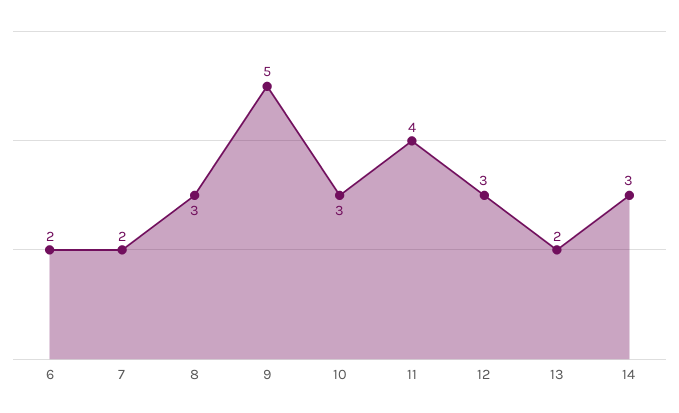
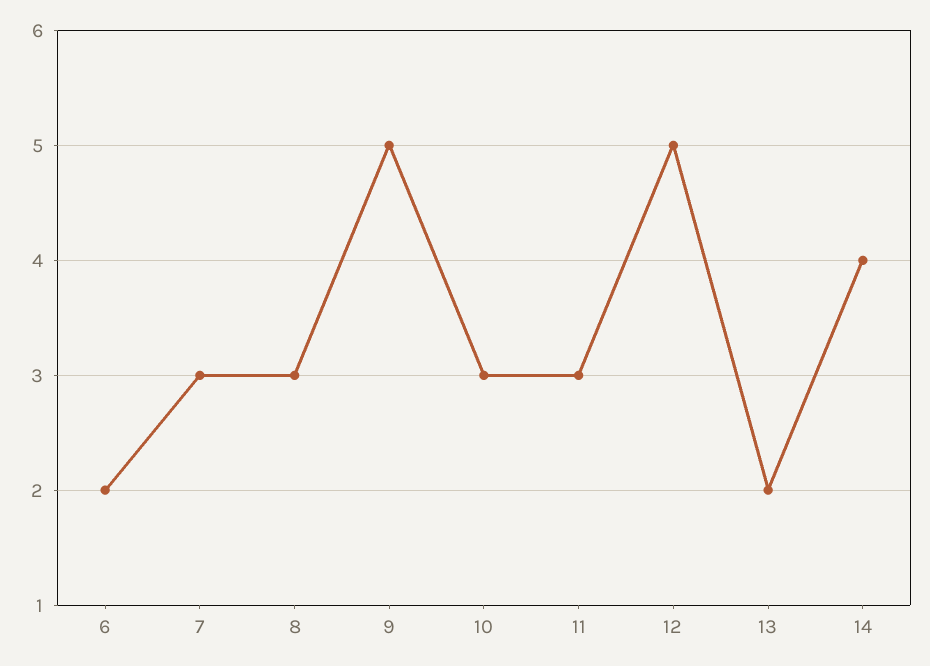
7: 2 -> 3
11: 4 -> 3
12: 3 -> 5
14: 3 -> 4

